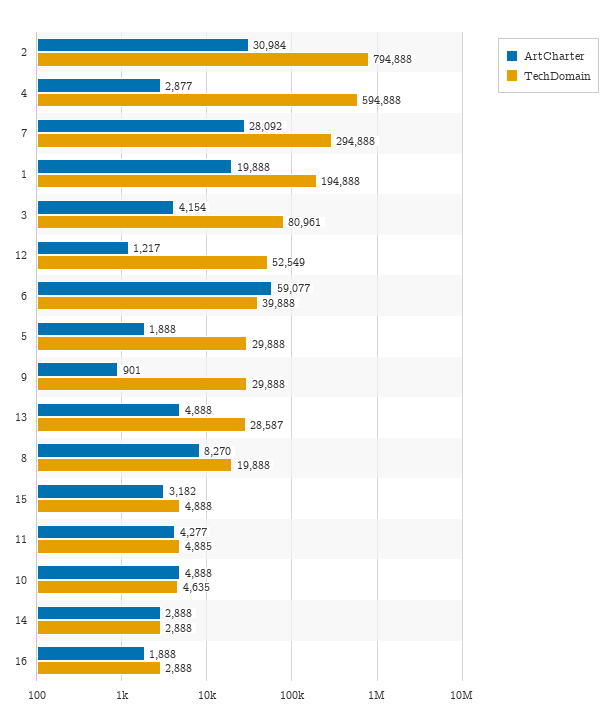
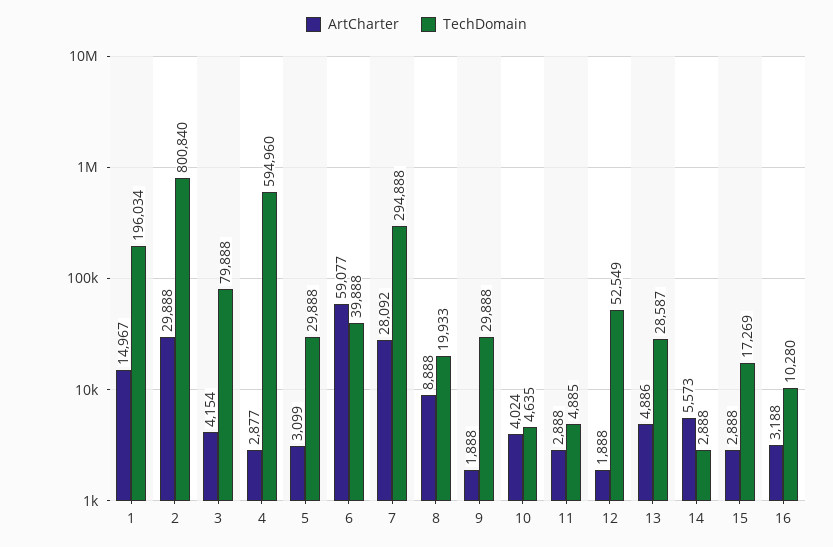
ArtCharter, 2: 30984 -> 29888
TechDomain, 2: 794888 -> 800840
TechDomain, 4: 594888 -> 594960
ArtCharter, 1: 19888 -> 14967
TechDomain, 1: 194888 -> 196034
TechDomain, 3: 80961 -> 79888
ArtCharter, 12: 1217 -> 1888
ArtCharter, 5: 1888 -> 3099
ArtCharter, 9: 901 -> 1888
ArtCharter, 13: 4888 -> 4886
ArtCharter, 8: 8270 -> 8888
TechDomain, 8: 19888 -> 19933
ArtCharter, 15: 3182 -> 2888
TechDomain, 15: 4888 -> 17269
ArtCharter, 11: 4277 -> 2888
ArtCharter, 10: 4888 -> 4024
ArtCharter, 14: 2888 -> 5573
ArtCharter, 16: 1888 -> 3188
TechDomain, 16: 2888 -> 10280

